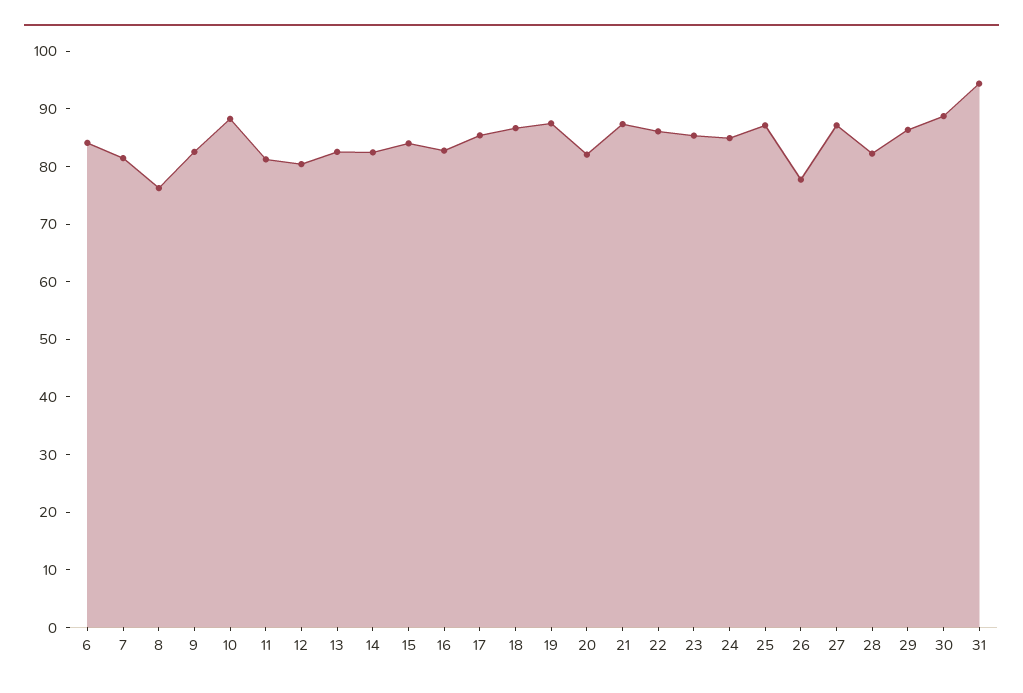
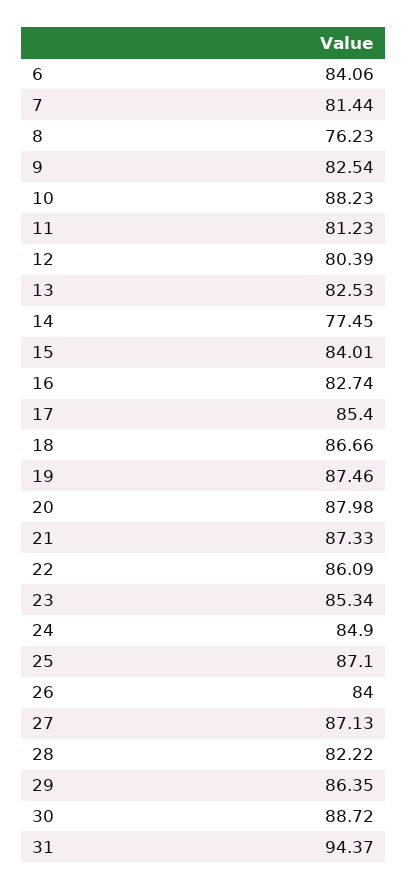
14: 82 -> 77.45
20: 82 -> 87.98
26: 78 -> 84

